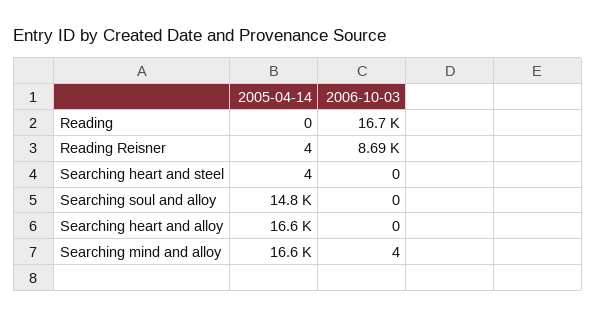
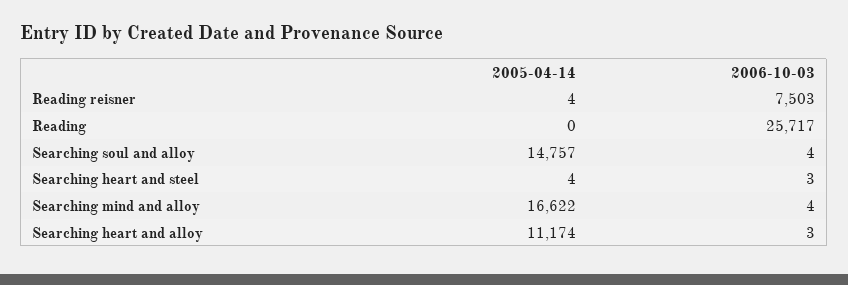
2006-10-03, Reading: 16700 -> 25717
2006-10-03, Reading Reisner: 8690 -> 7503
2006-10-03, Searching heart and steel: 0 -> 3
2006-10-03, Searching soul and alloy: 0 -> 4
2005-04-14, Searching heart and alloy: 16600 -> 11174
2006-10-03, Searching heart and alloy: 0 -> 3

